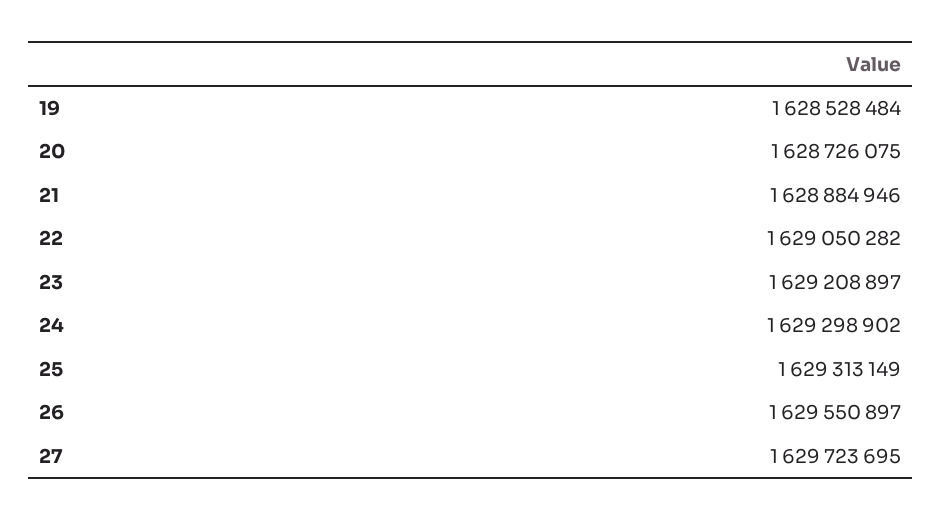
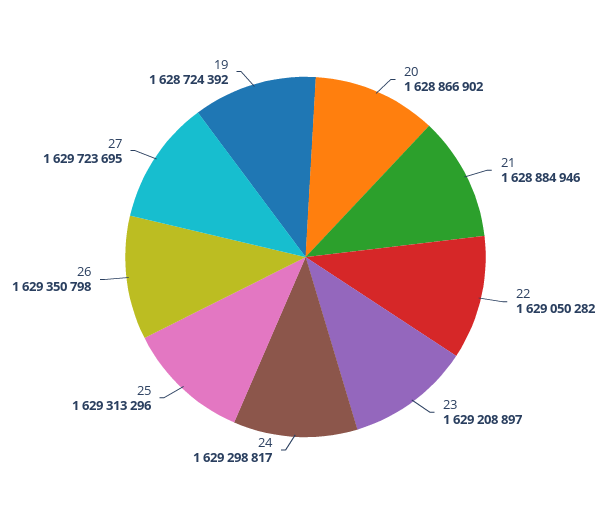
19: 1628528484 -> 1628724392
20: 1628726075 -> 1628866902
24: 1629298902 -> 1629298817
25: 1629313149 -> 1629313296
26: 1629550897 -> 1629350798

